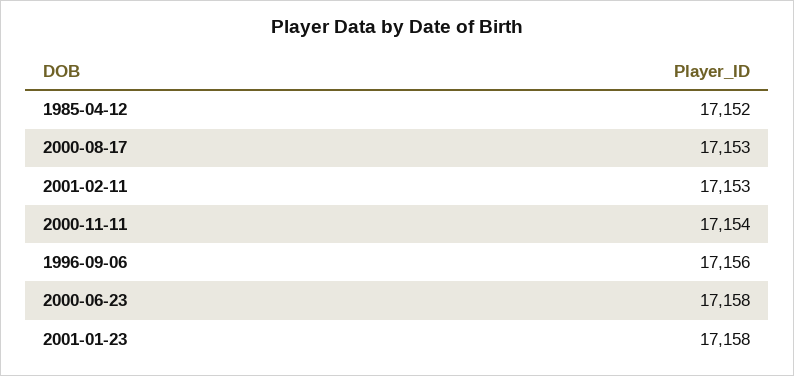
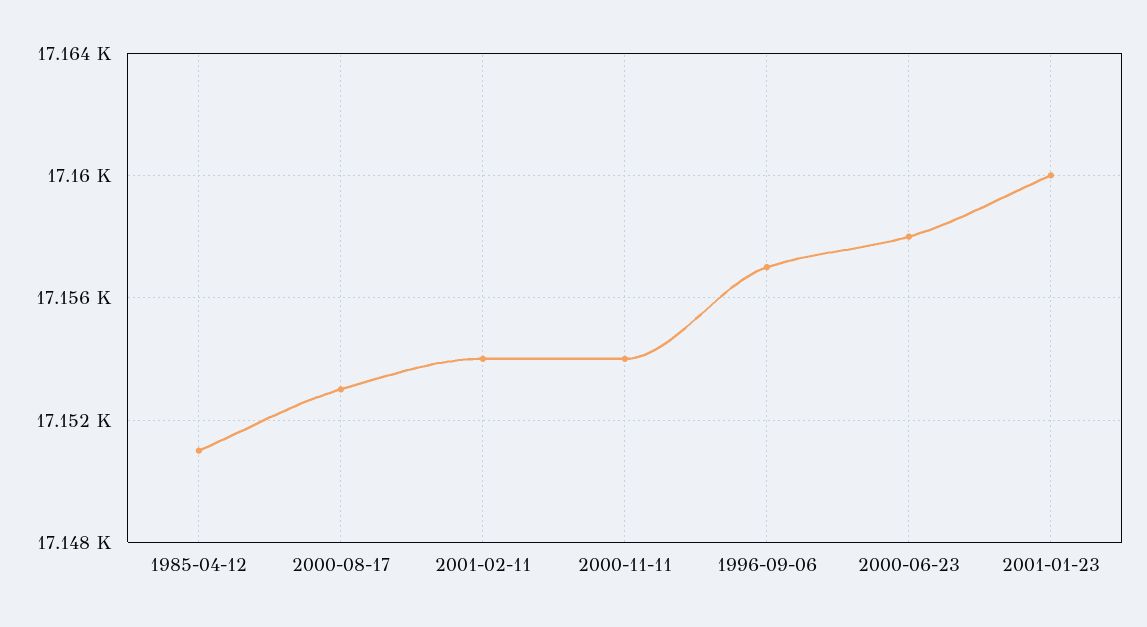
1985-04-12: 17152 -> 17151
2001-02-11: 17153 -> 17154
1996-09-06: 17156 -> 17157
2001-01-23: 17158 -> 17160

